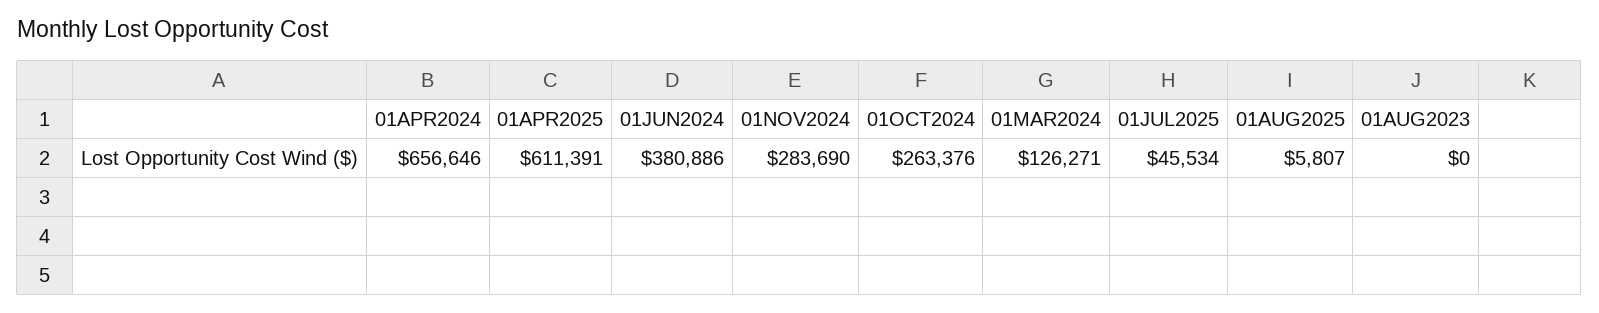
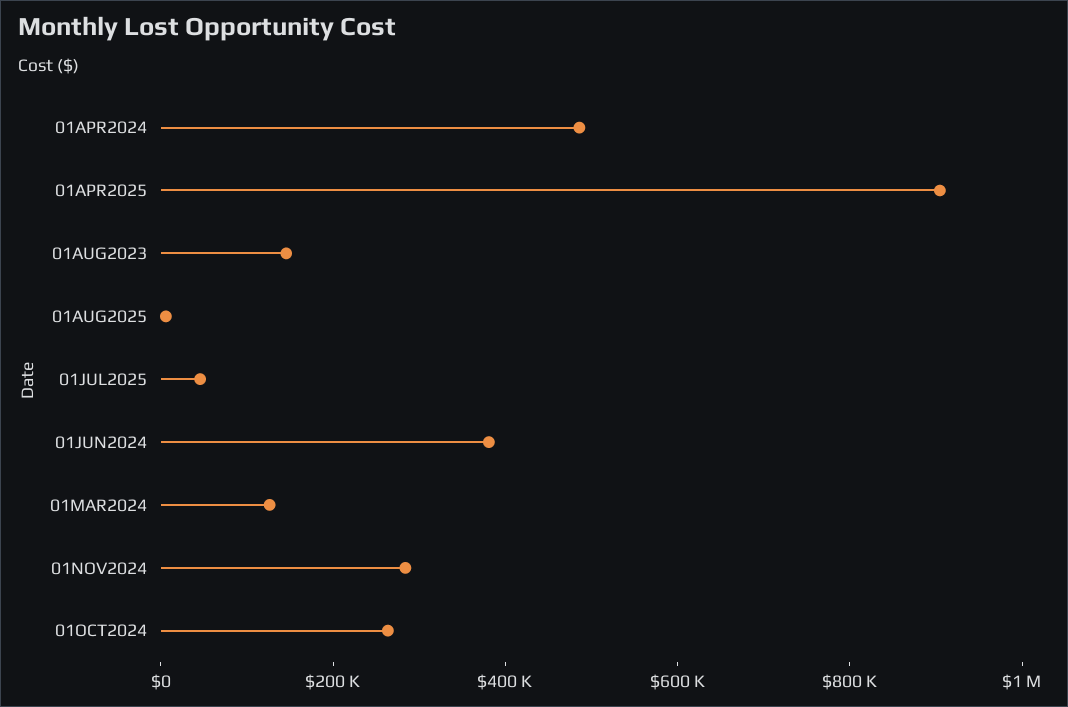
01APR2024: 656646 -> 500000
01APR2025: 611391 -> 900000
01AUG2023: 0 -> 150000

